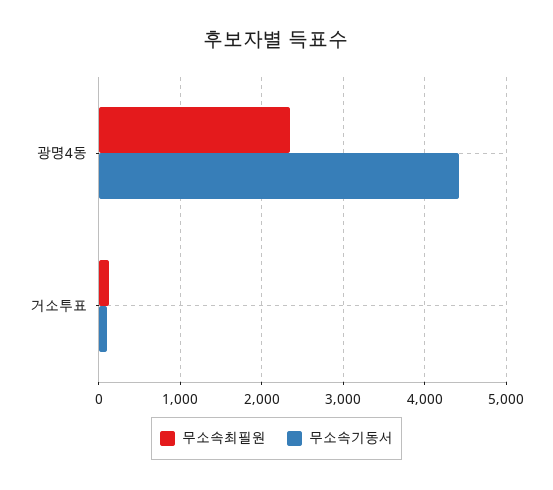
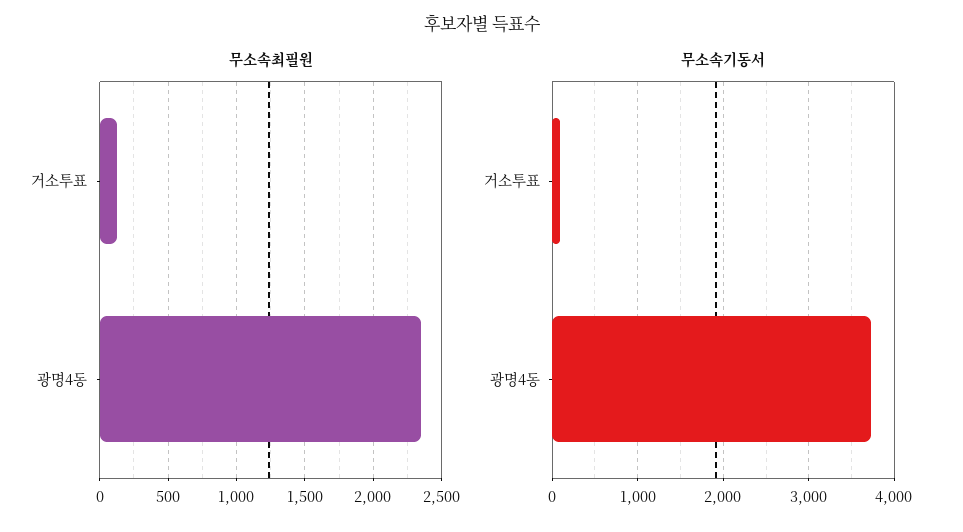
무소속기동서, 광명4동: 4400 -> 3700

